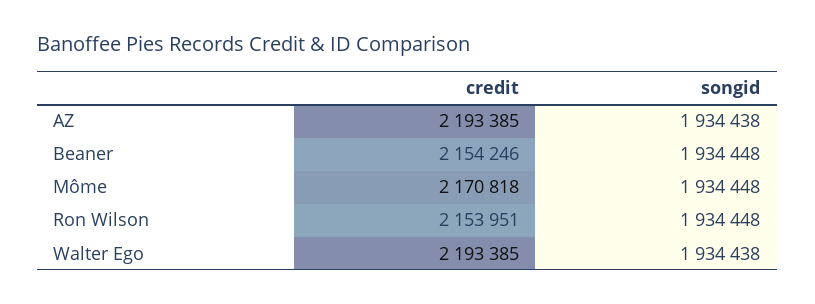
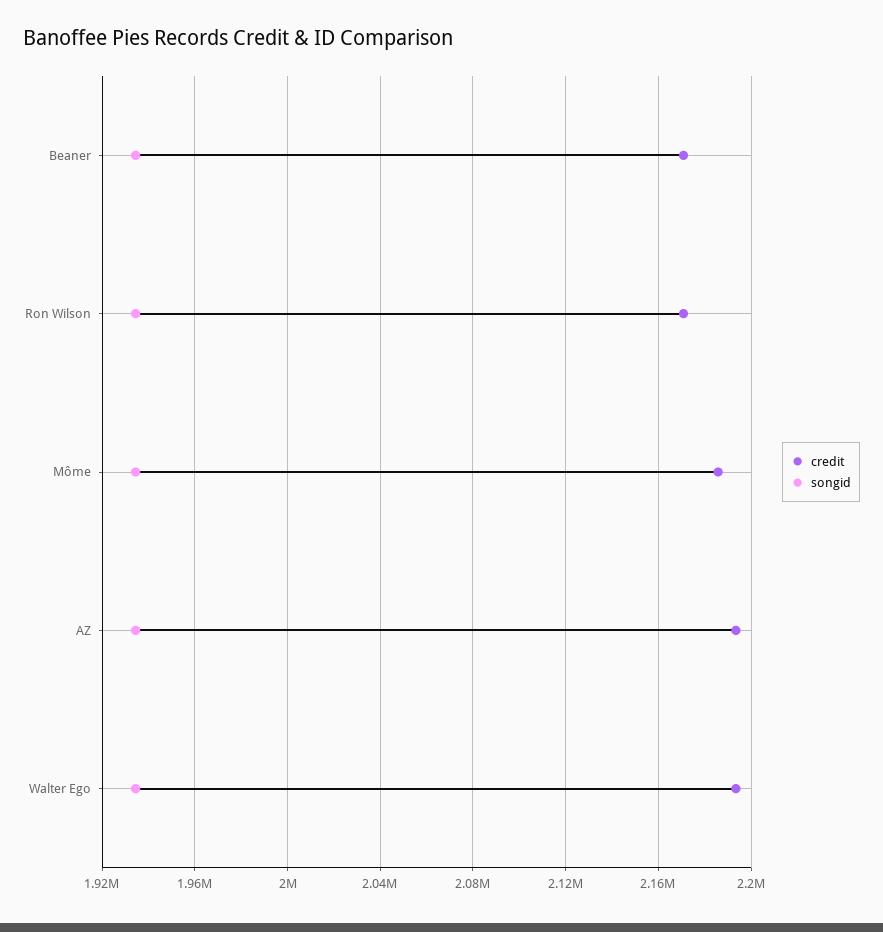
credit, Beaner: 2154246 -> 2170000
credit, Môme: 2170818 -> 2185000
credit, Ron Wilson: 2153951 -> 2170000

